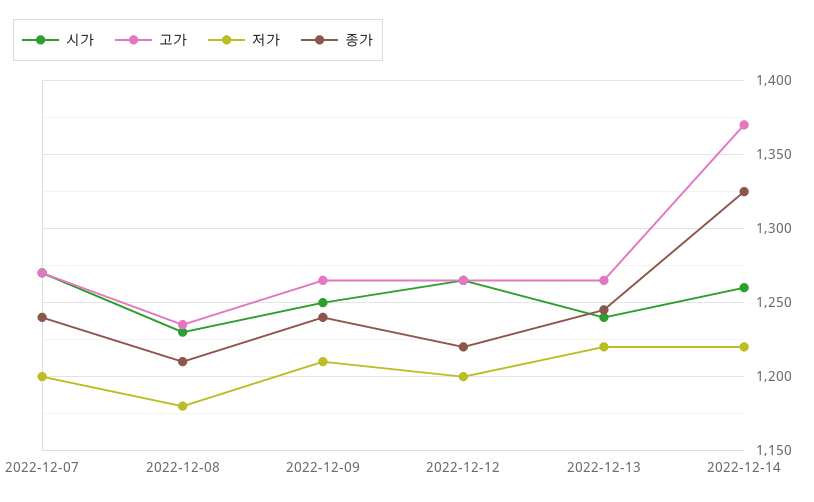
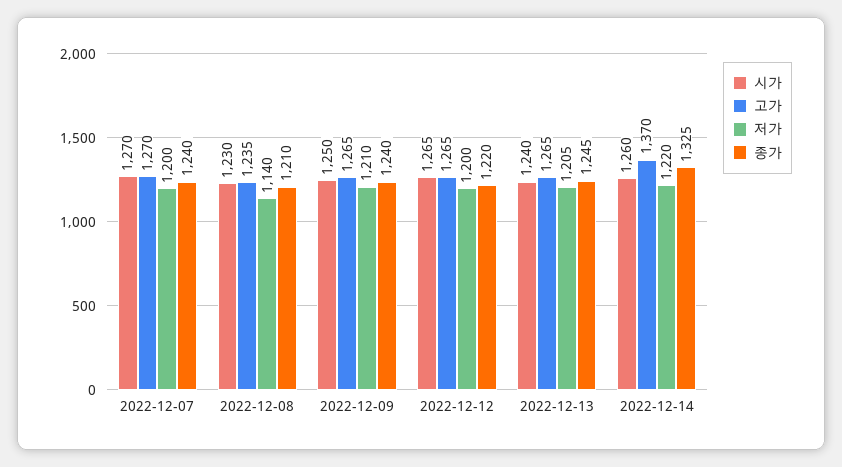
저가, 2022-12-08: 1180 -> 1140
저가, 2022-12-13: 1220 -> 1205

